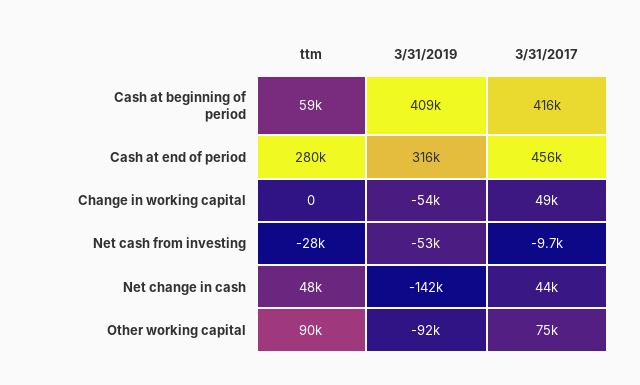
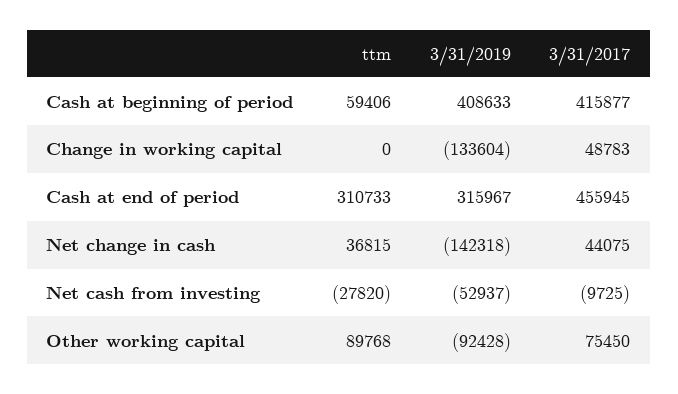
ttm, Cash at end of period: 280000 -> 310733
3/31/2019, Change in working capital: -54000 -> -133604
ttm, Net change in cash: 48000 -> 36815

